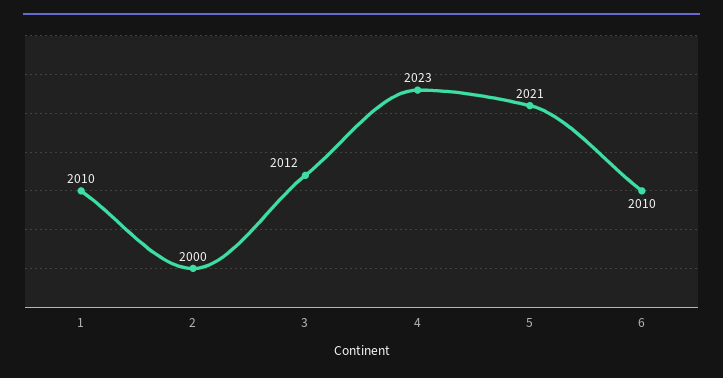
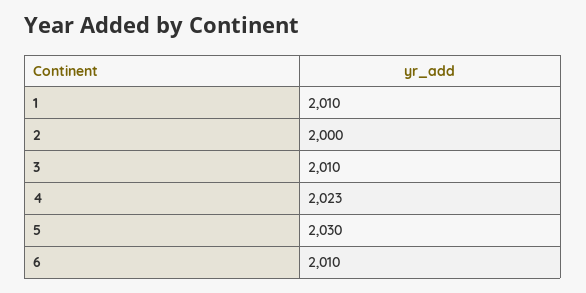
3: 2012 -> 2010
5: 2021 -> 2030

